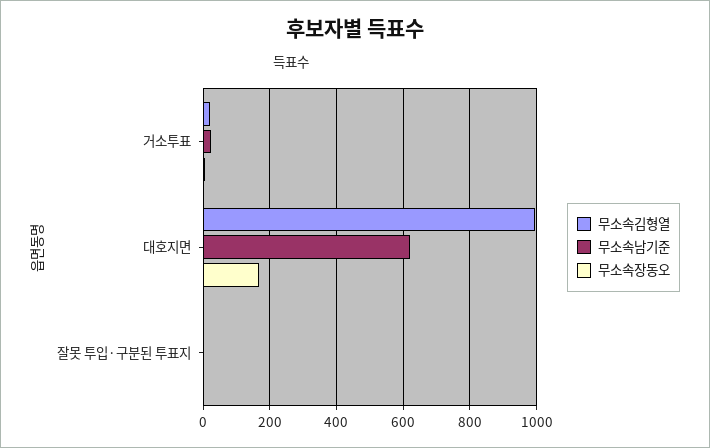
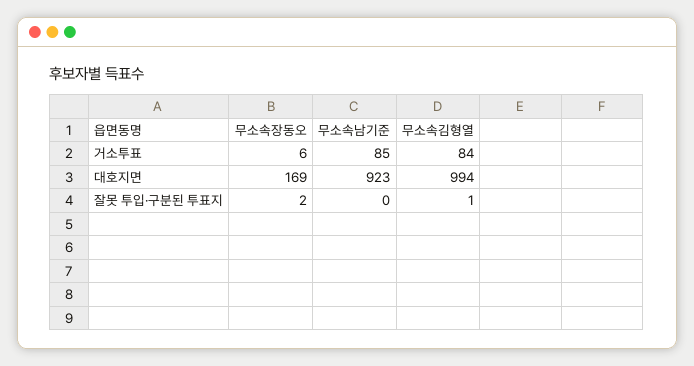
무소속김형열, 거소투표: 20 -> 84
무소속남기준, 거소투표: 20 -> 85
무소속남기준, 대호지면: 620 -> 923

